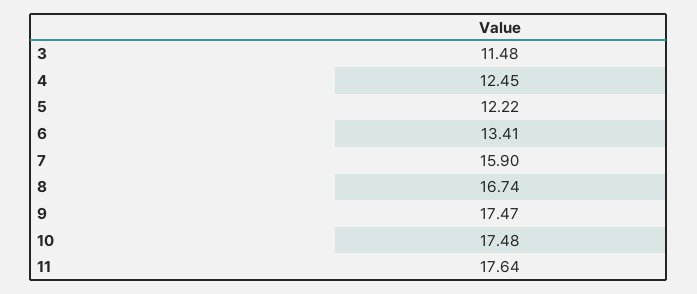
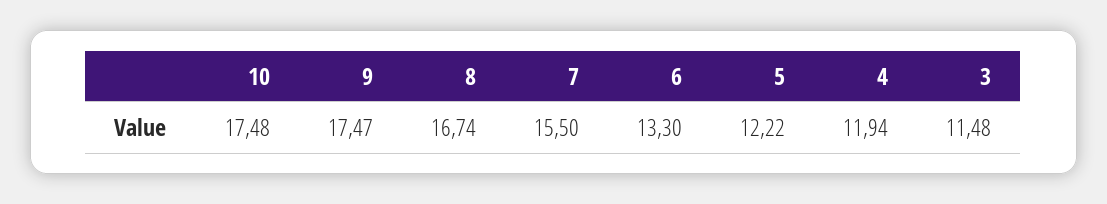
4: 12.45 -> 11.94
6: 13.41 -> 13.3
7: 15.9 -> 15.5
11: 17.64 -> none

